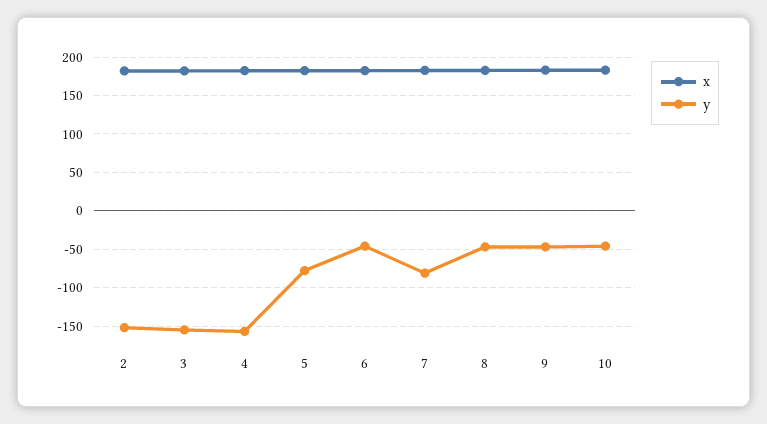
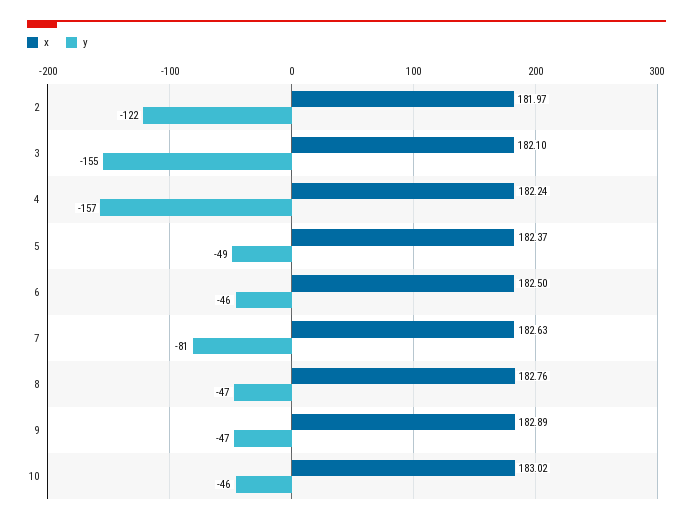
y, 2: -150 -> -122
y, 5: -80 -> -49

